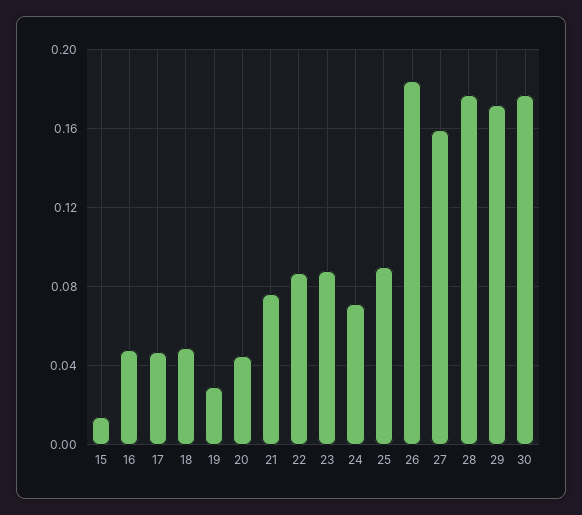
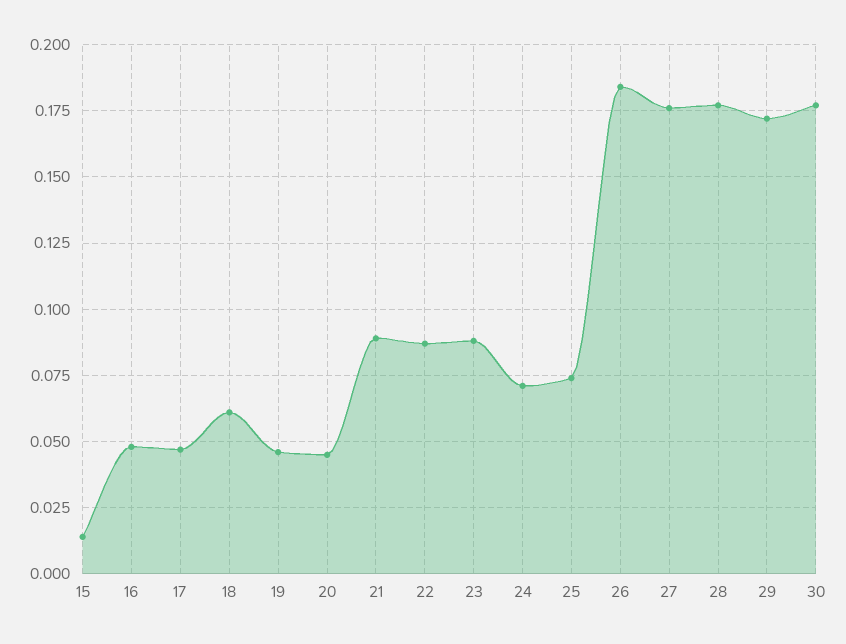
18: 0.05 -> 0.06
19: 0.03 -> 0.045
21: 0.075 -> 0.09
25: 0.09 -> 0.075
27: 0.16 -> 0.175

